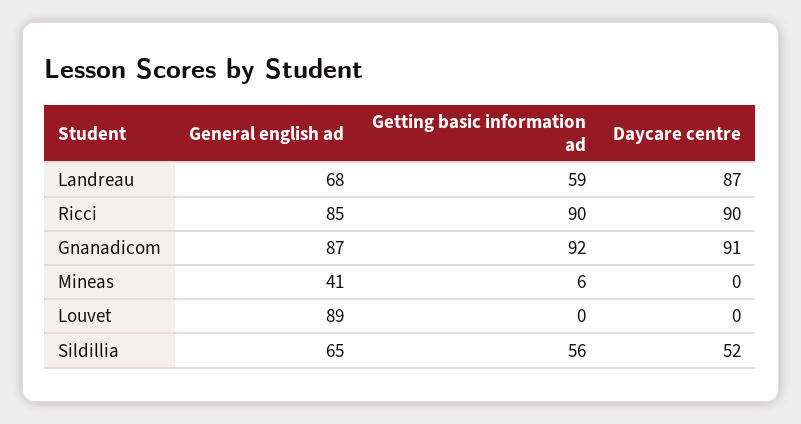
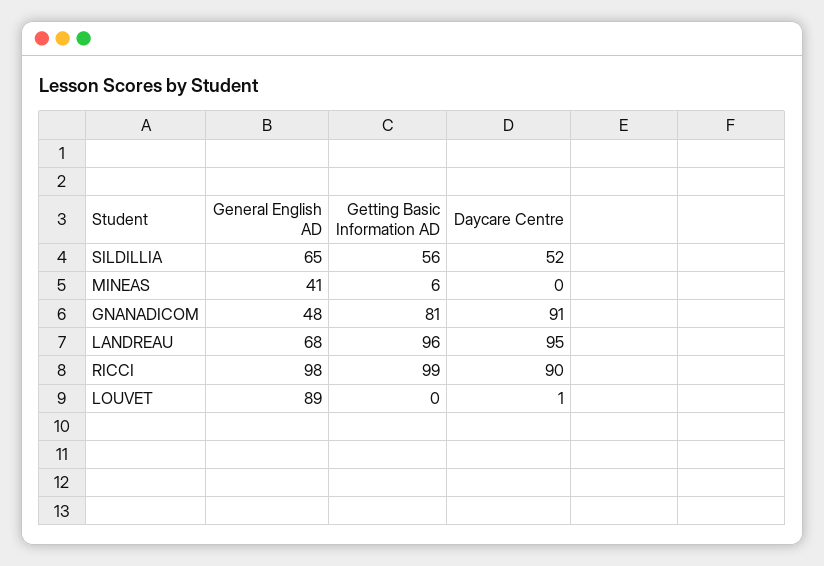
Getting basic information ad, Landreau: 59 -> 96
Daycare centre, Landreau: 87 -> 95
General english ad, Ricci: 85 -> 98
Getting basic information ad, Ricci: 90 -> 99
General english ad, Gnanadicom: 87 -> 48
Getting basic information ad, Gnanadicom: 92 -> 81
Daycare centre, Louvet: 0 -> 1

